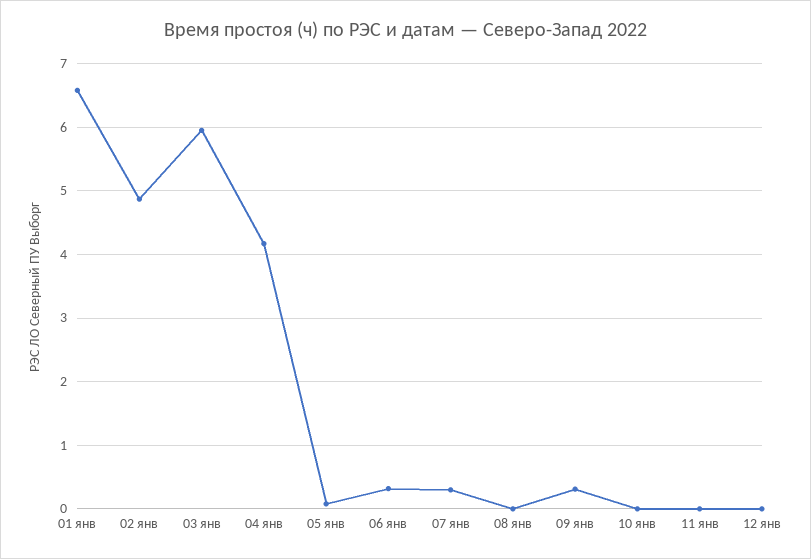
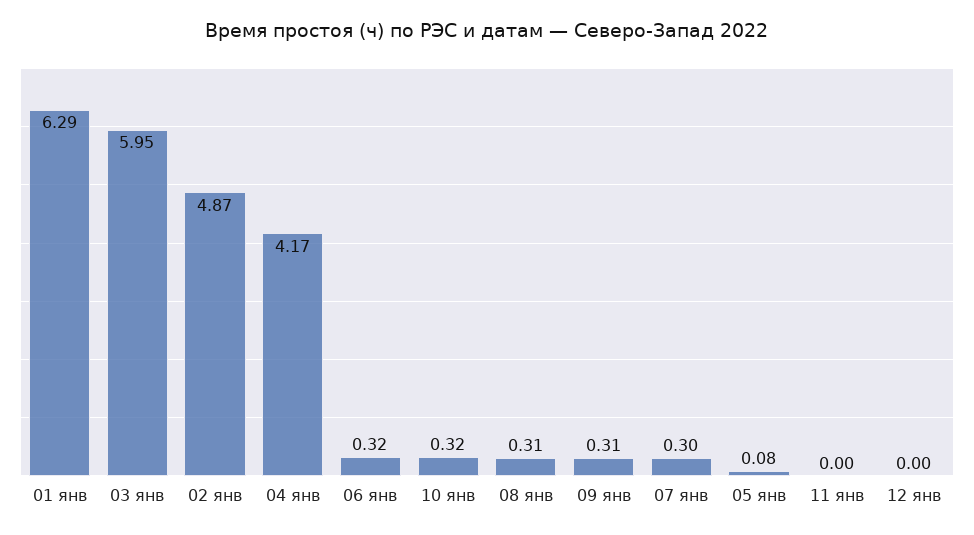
01 янв: 6.6 -> 6.29
08 янв: 0 -> 0.31
10 янв: 0 -> 0.32

